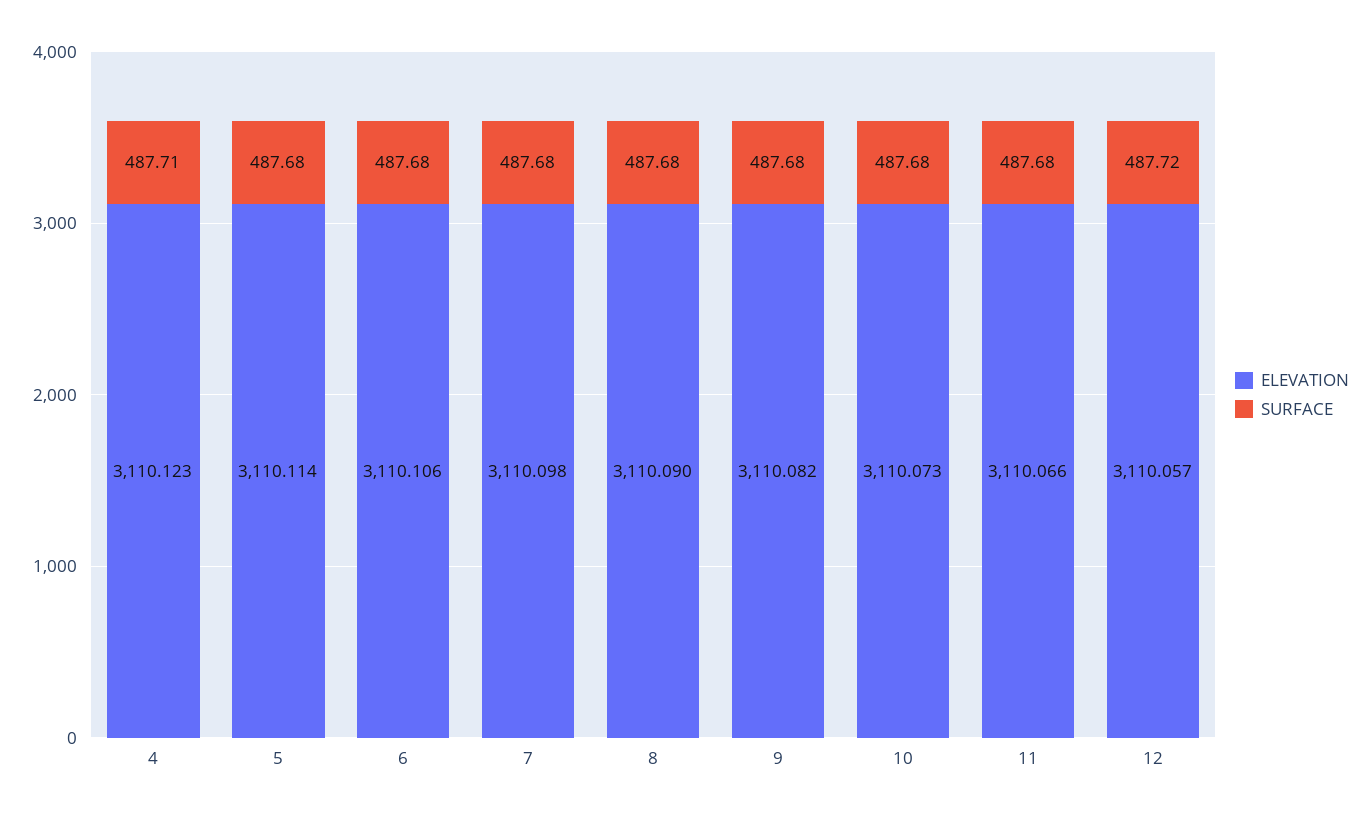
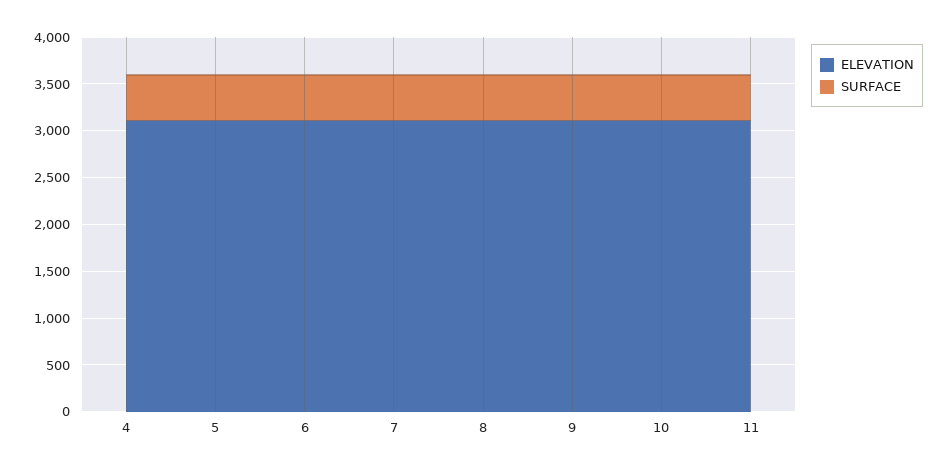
ELEVATION, 12: 3110.057 -> none
SURFACE, 12: 487.72 -> none

